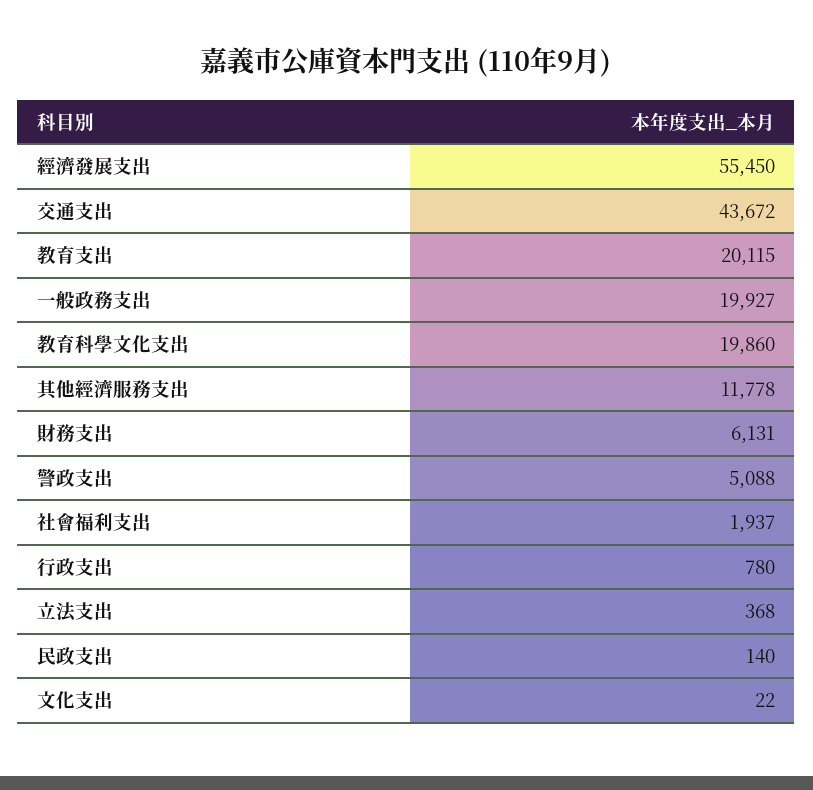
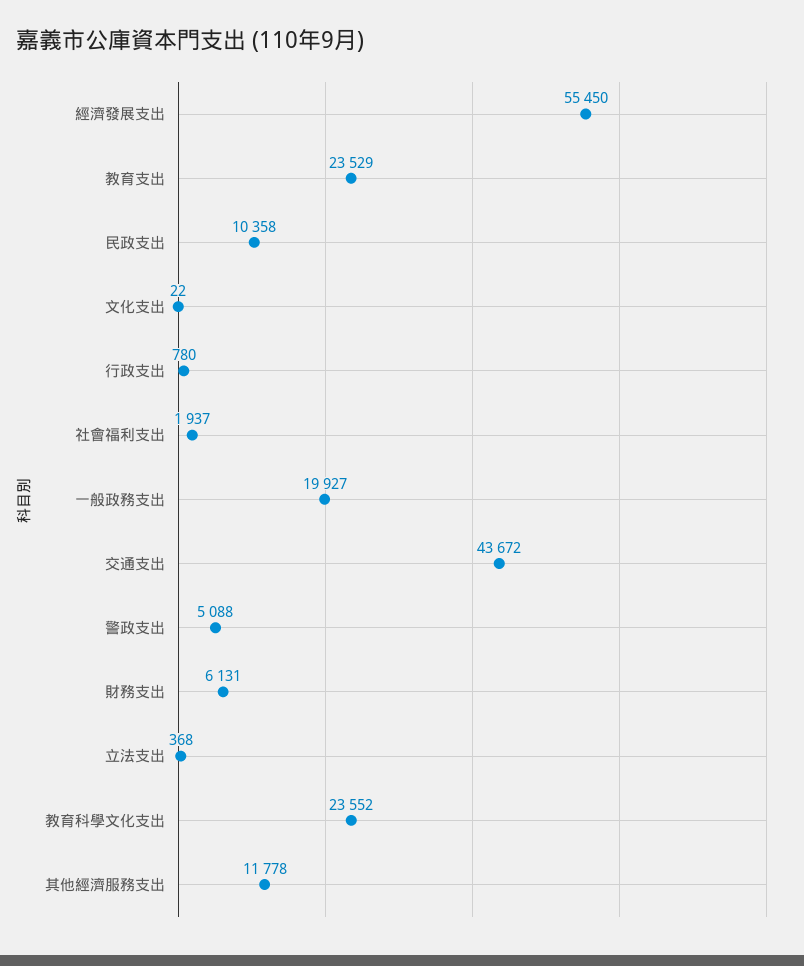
教育支出: 20115 -> 23529
教育科學文化支出: 19860 -> 23552
民政支出: 140 -> 10358

